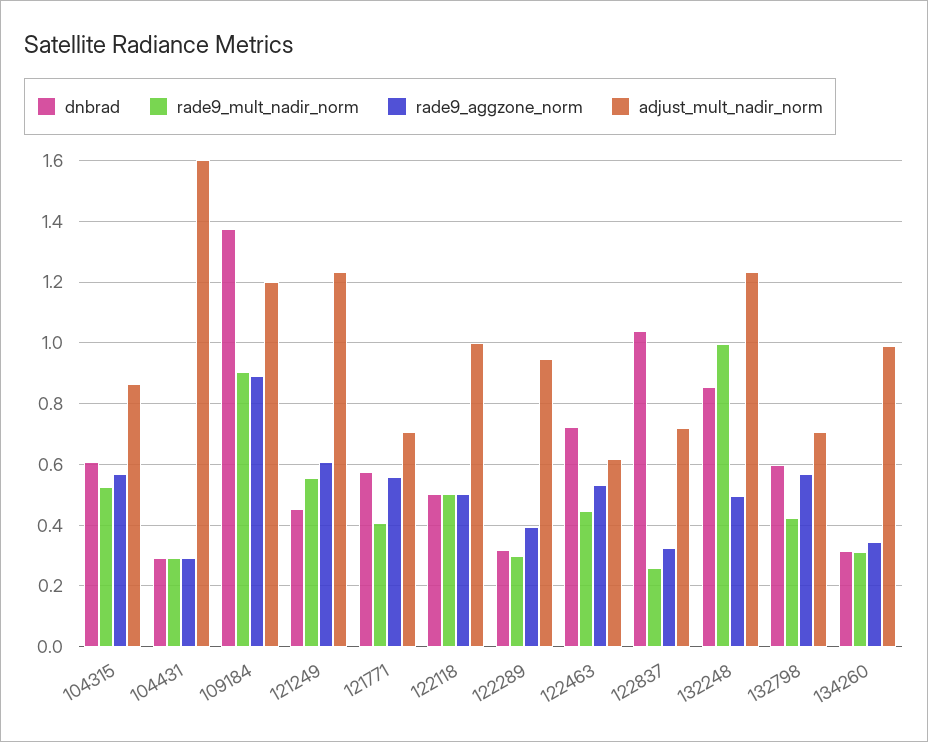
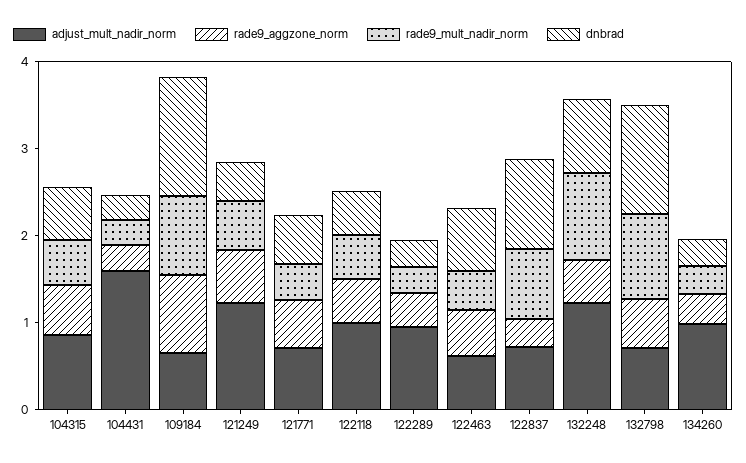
adjust_mult_nadir_norm, 109184: 1.2 -> 0.6
rade9_mult_nadir_norm, 122837: 0.26 -> 0.8
dnbrad, 132798: 0.6 -> 1.2
rade9_mult_nadir_norm, 132798: 0.42 -> 1

